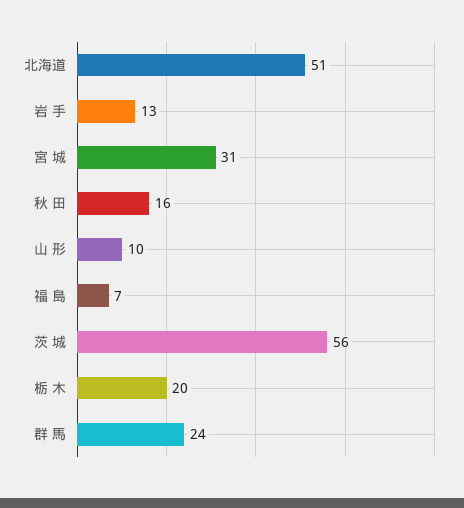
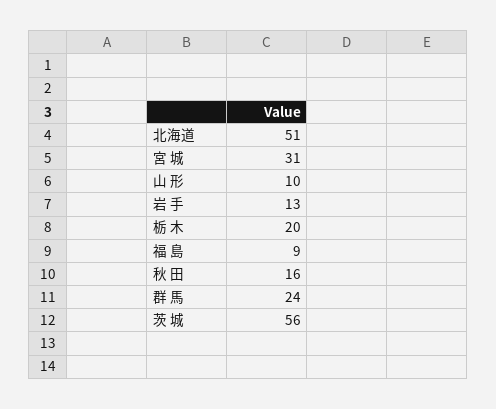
福 島: 7 -> 9

